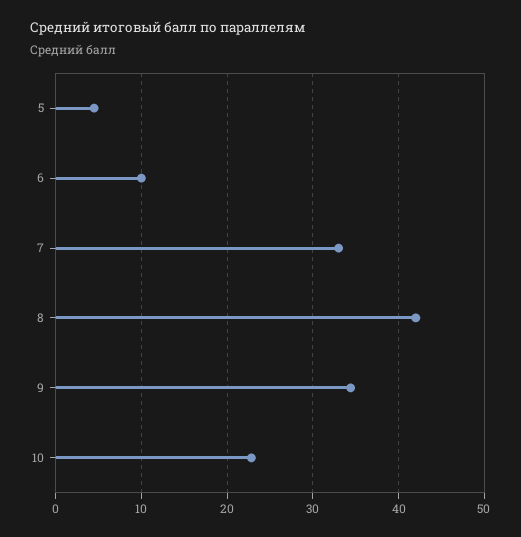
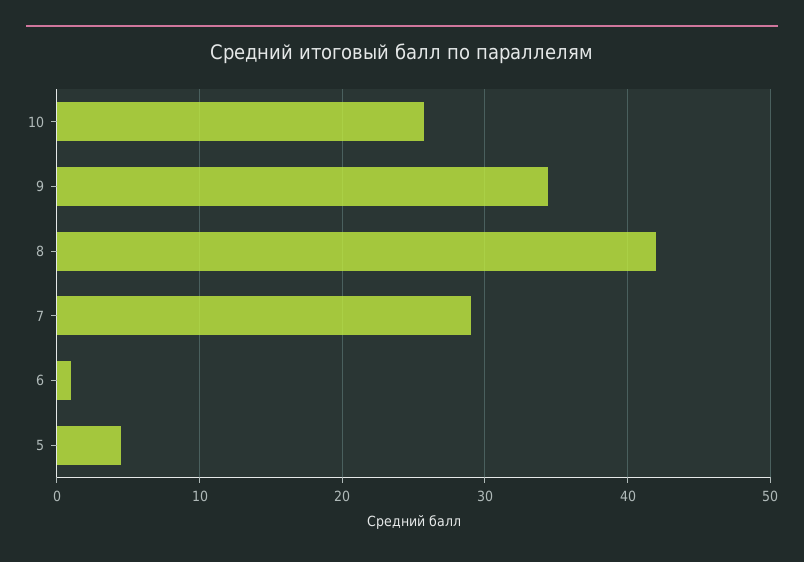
6: 10 -> 1
7: 33 -> 29
10: 23 -> 26

